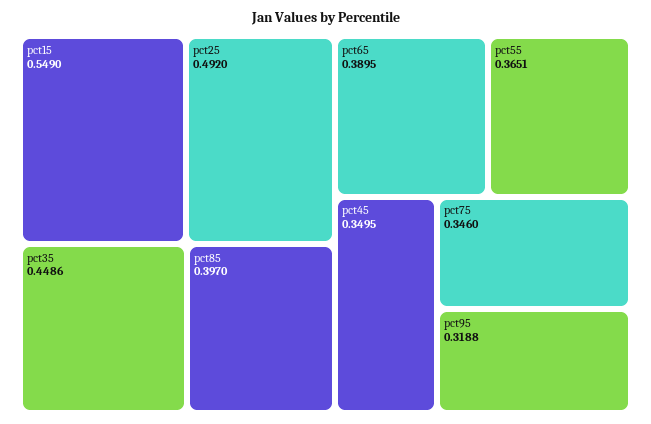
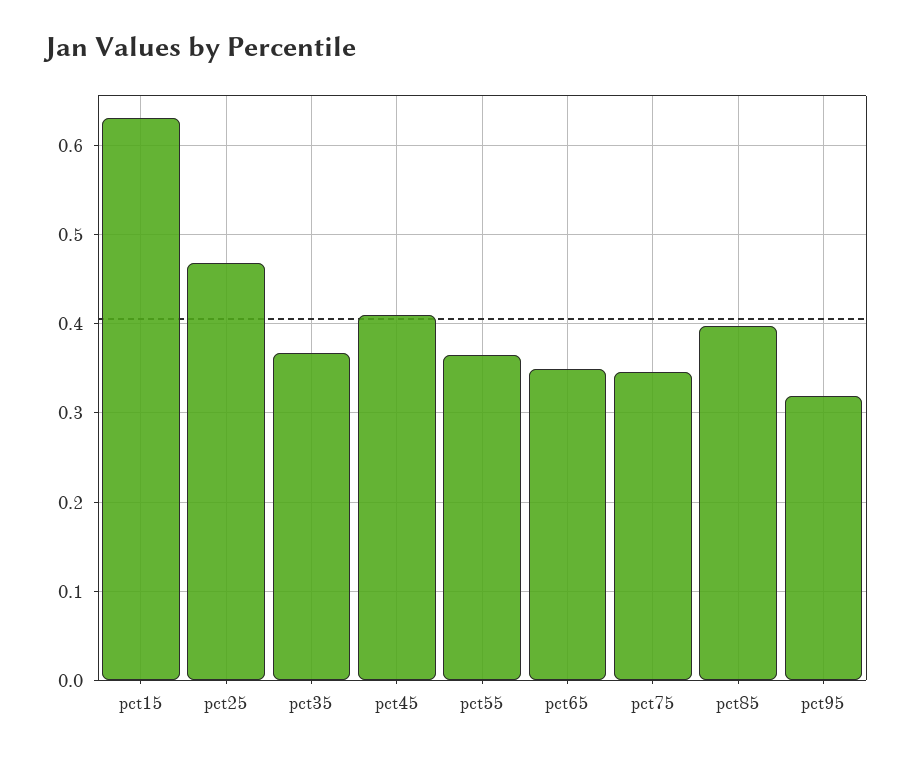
pct15: 0.549 -> 0.63
pct25: 0.492 -> 0.47
pct35: 0.4486 -> 0.37
pct65: 0.3895 -> 0.35
pct45: 0.3495 -> 0.41

